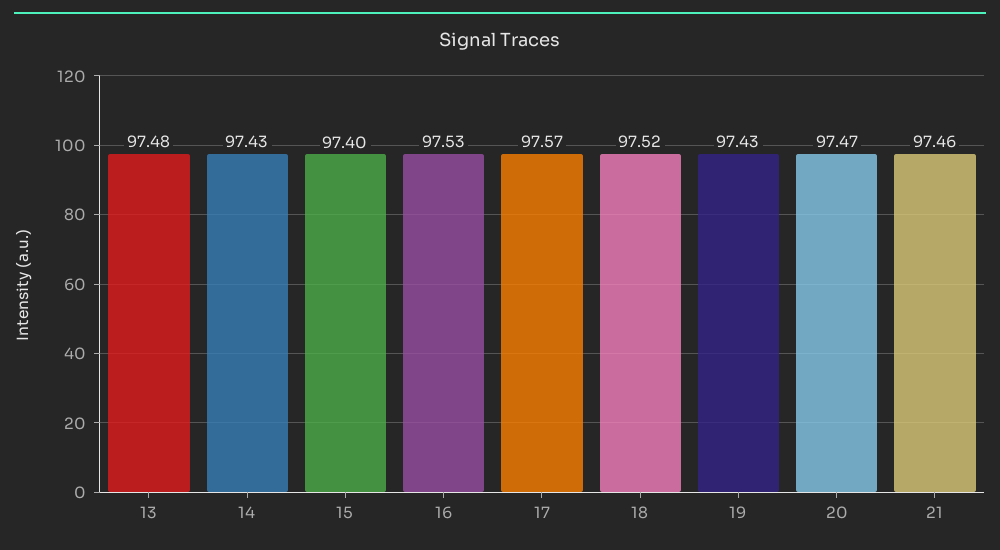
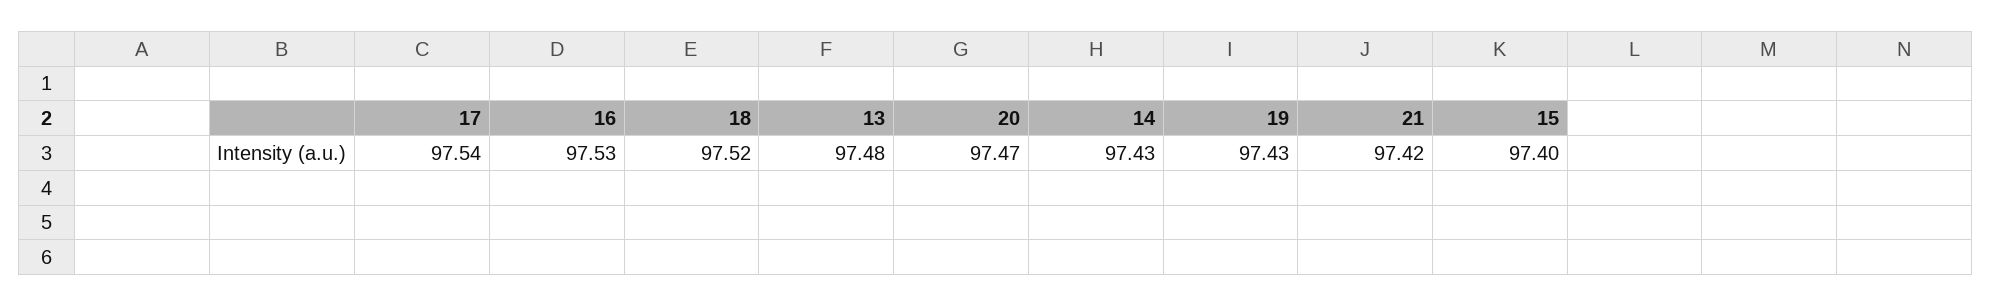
17: 97.57 -> 97.54
21: 97.46 -> 97.42

